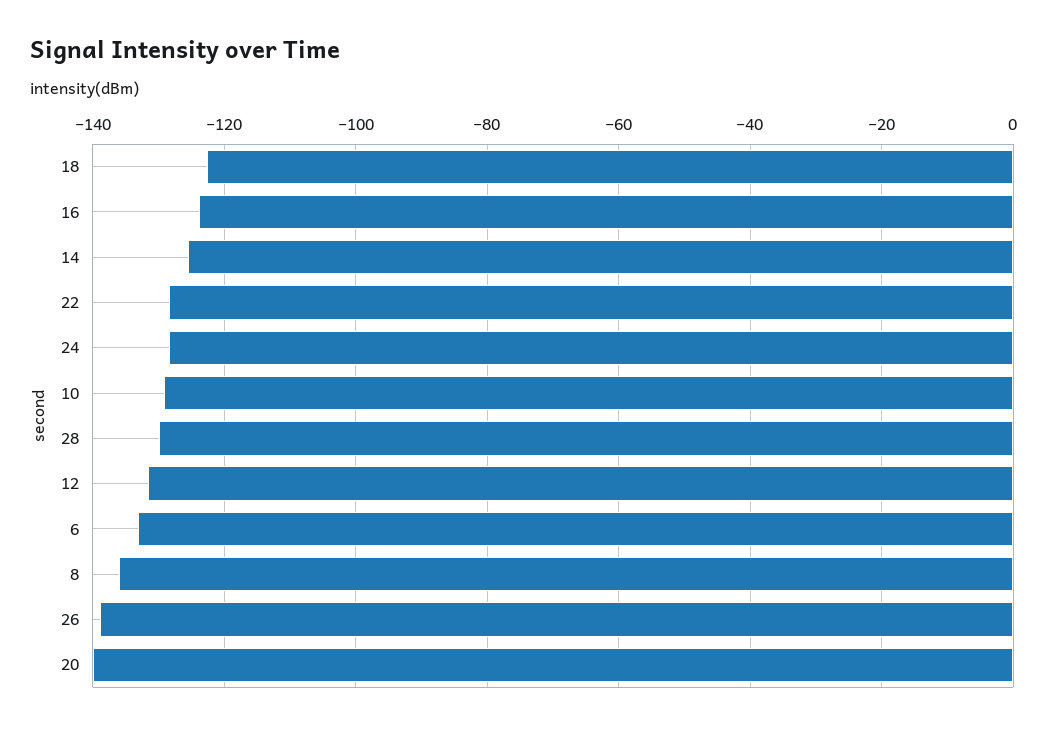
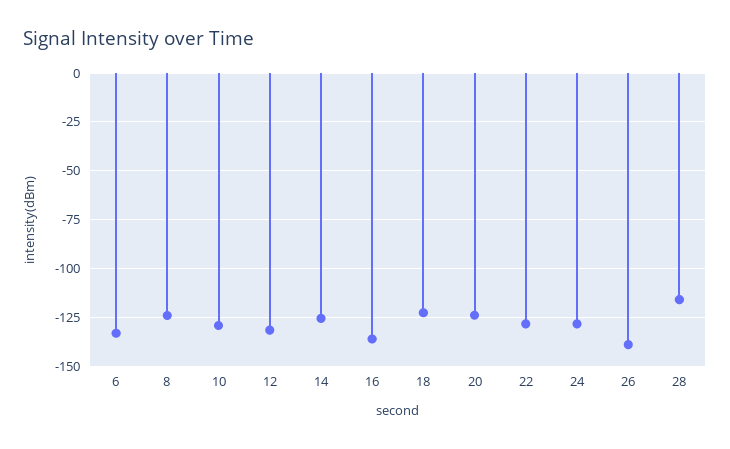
16: -124 -> -135
28: -130 -> -115
8: -136 -> -125
20: -140 -> -125

